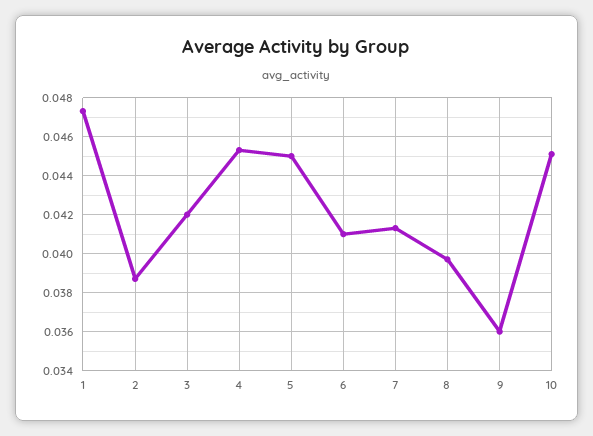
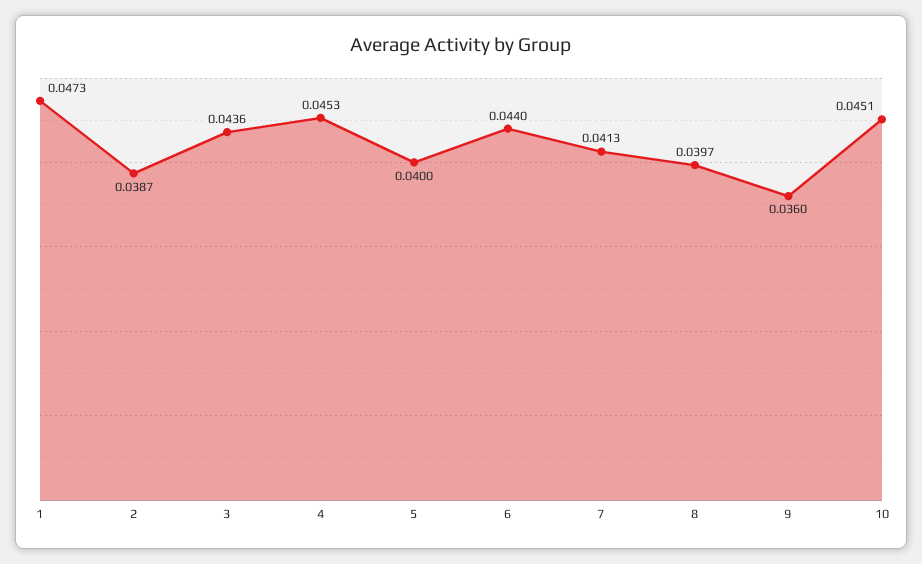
3: 0.042 -> 0.0436
5: 0.045 -> 0.04
6: 0.041 -> 0.044

